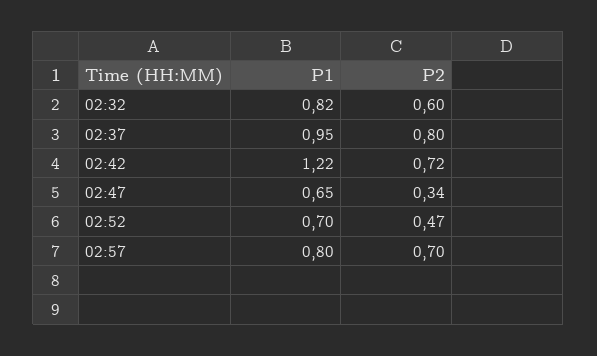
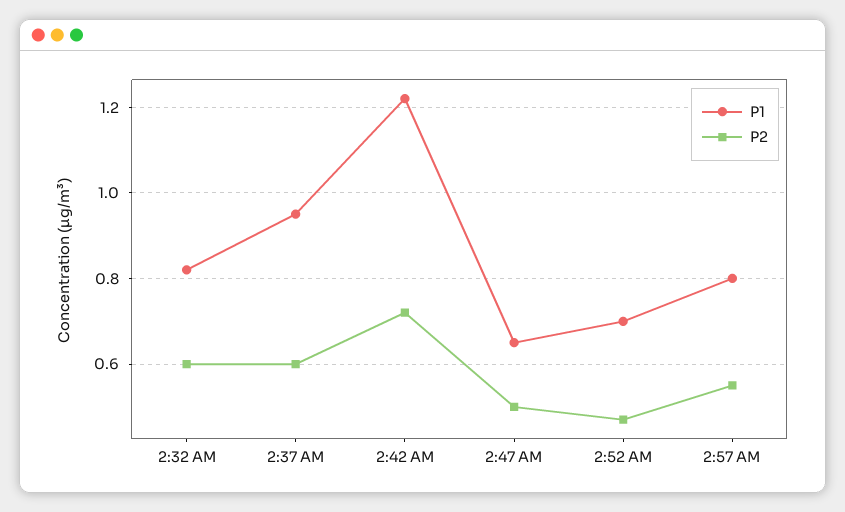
P2, 02:37: 0.8 -> 0.6
P2, 02:47: 0.34 -> 0.5
P2, 02:57: 0.7 -> 0.55

